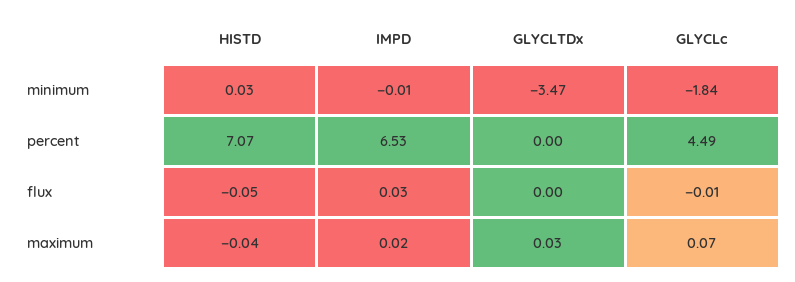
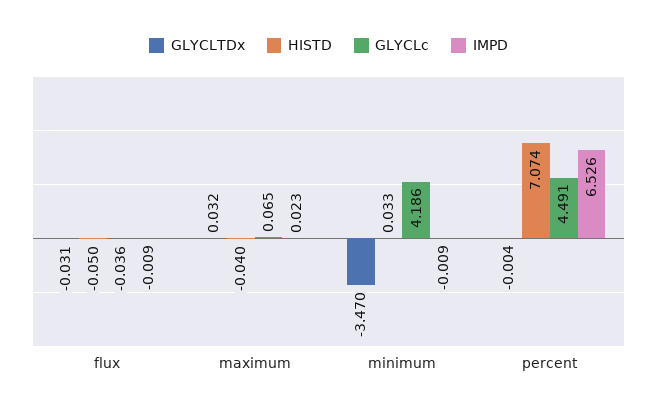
GLYCLc, minimum: -1.84 -> 4.186
IMPD, flux: 0.03 -> -0.009
GLYCLTDx, flux: 0 -> -0.031
GLYCLc, flux: -0.01 -> -0.036

